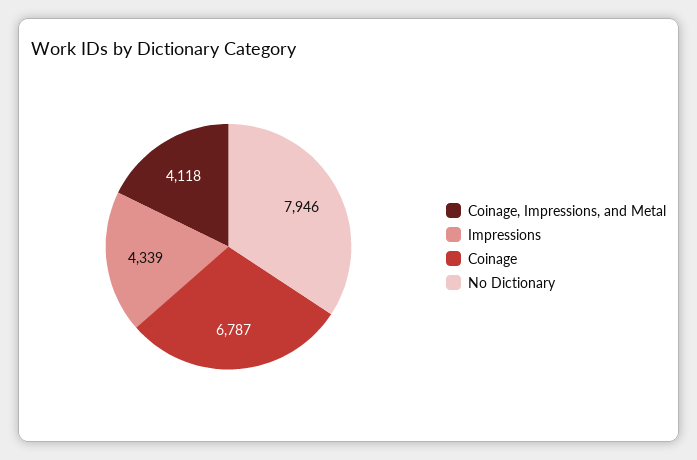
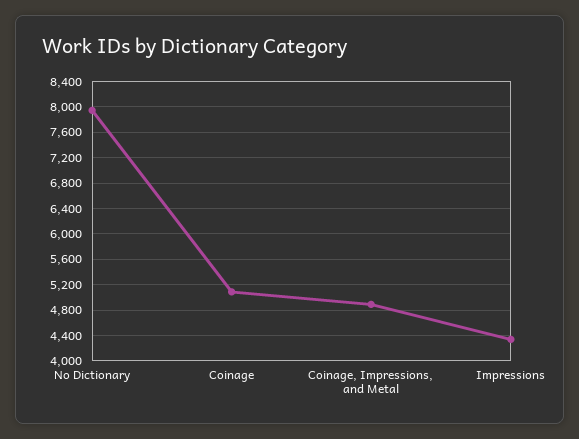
Coinage, Impressions, and Metal: 4118 -> 4900
Coinage: 6787 -> 5100

